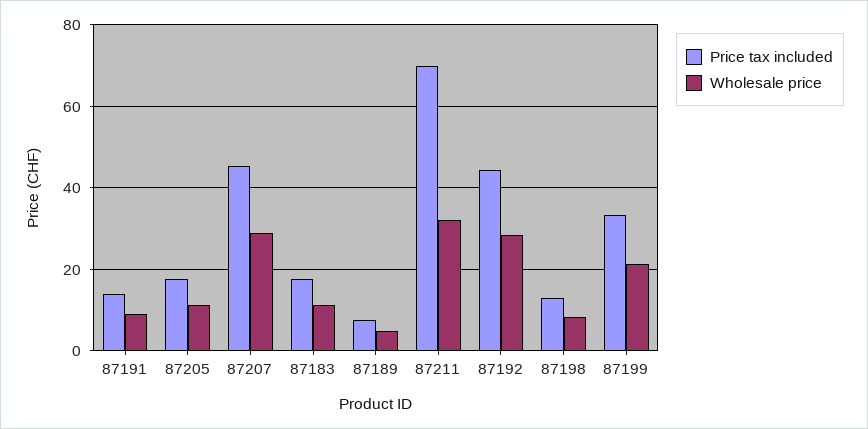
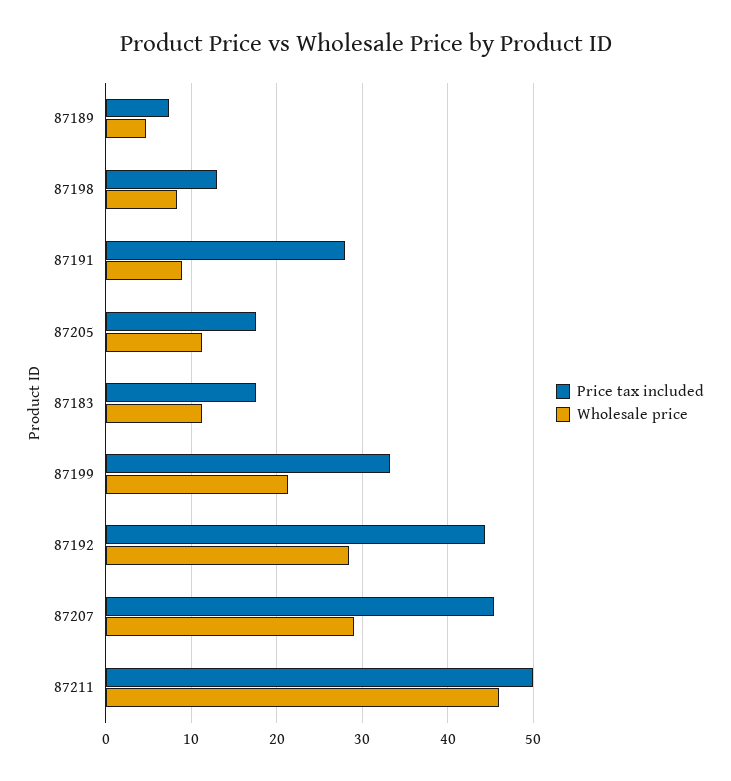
Price tax included, 87191: 14 -> 28
Price tax included, 87211: 70 -> 50
Wholesale price, 87211: 32 -> 46

